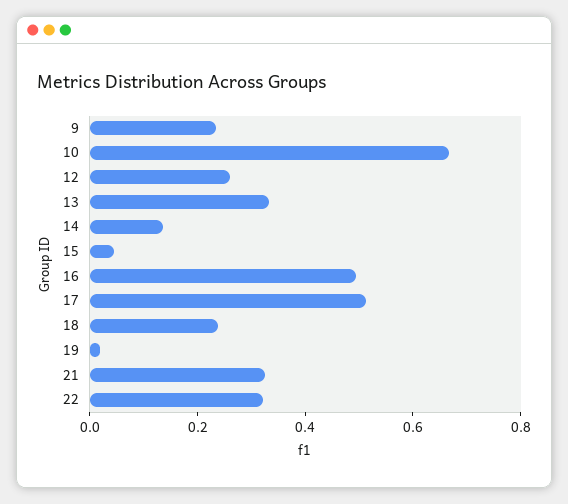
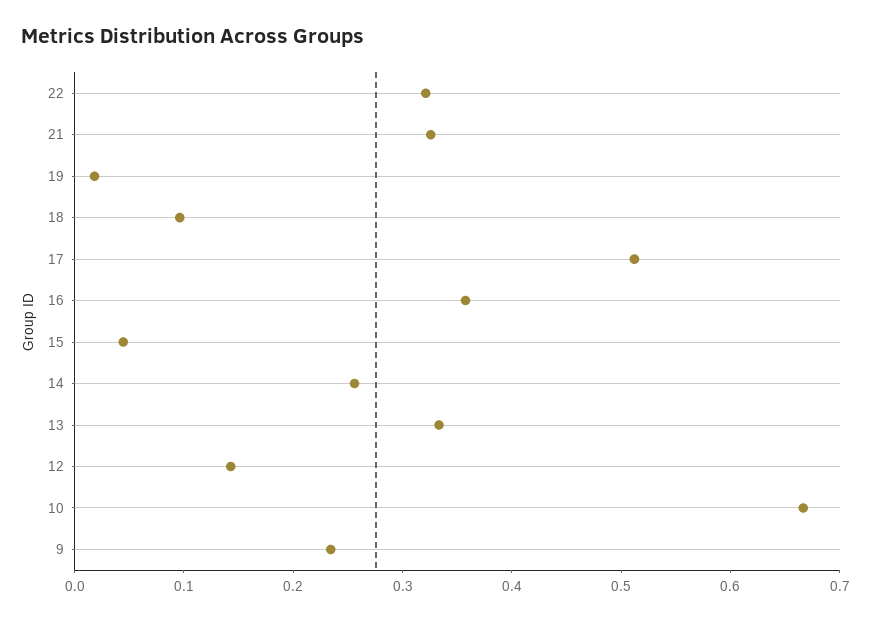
12: 0.25 -> 0.14
14: 0.15 -> 0.26
16: 0.5 -> 0.36
18: 0.25 -> 0.1

